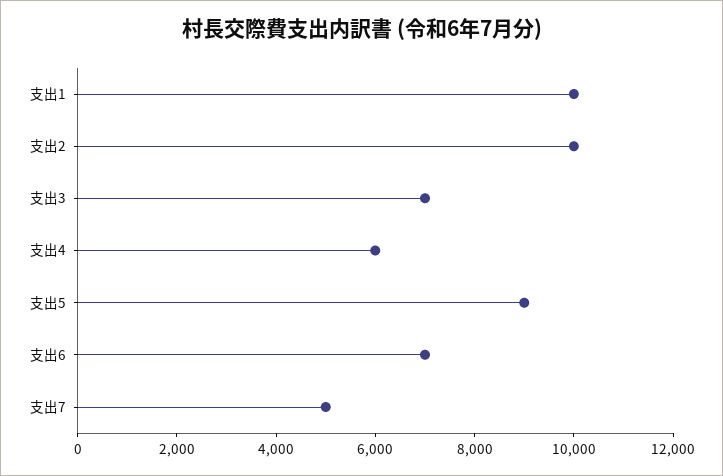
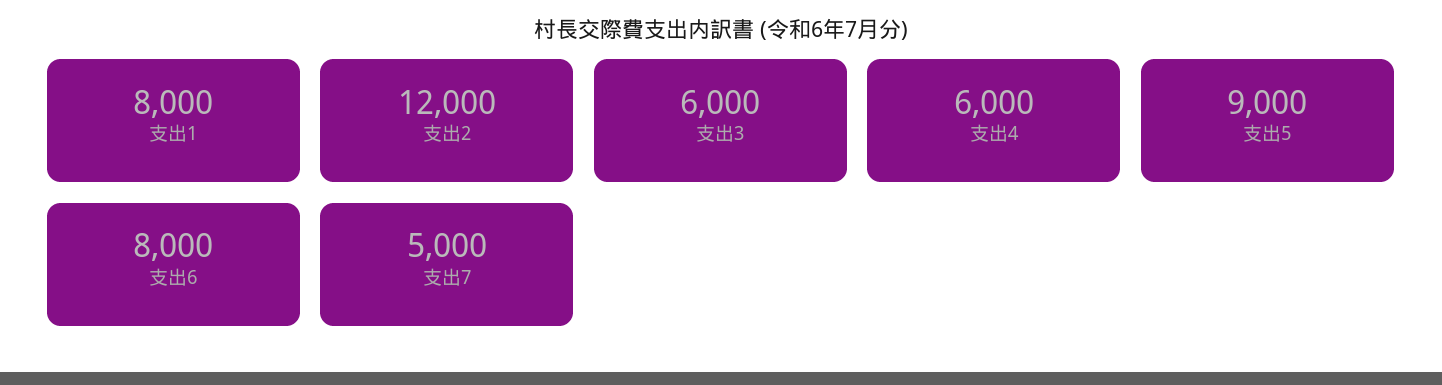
支出1: 10000 -> 8000
支出2: 10000 -> 12000
支出3: 7000 -> 6000
支出6: 7000 -> 8000

